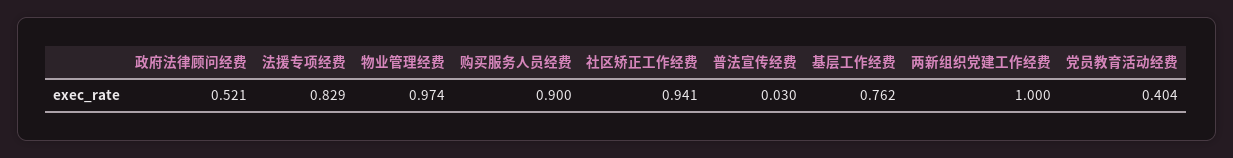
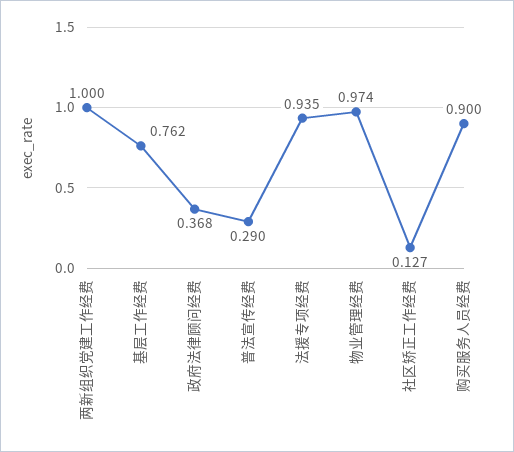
政府法律顾问经费: 0.521 -> 0.368
法援专项经费: 0.829 -> 0.935
社区矫正工作经费: 0.941 -> 0.127
普法宣传经费: 0.03 -> 0.29
党员教育活动经费: 0.404 -> none

